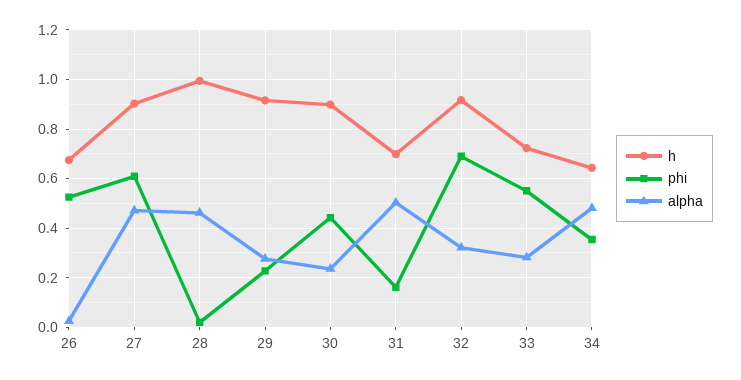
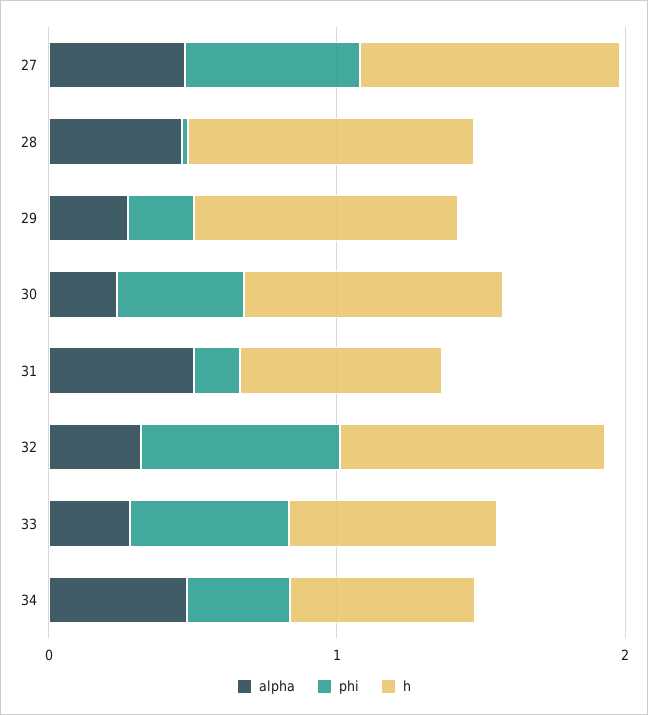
h, 26: 0.675 -> none
phi, 26: 0.525 -> none
alpha, 26: 0.025 -> none

